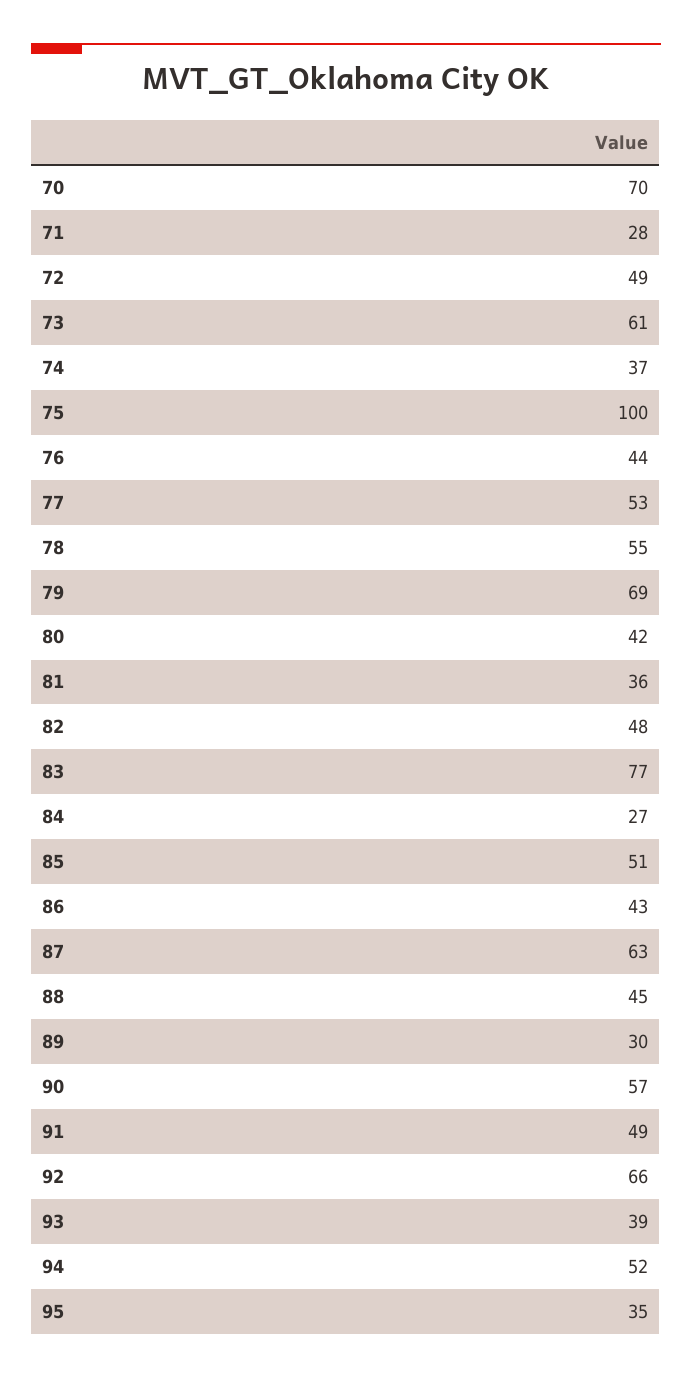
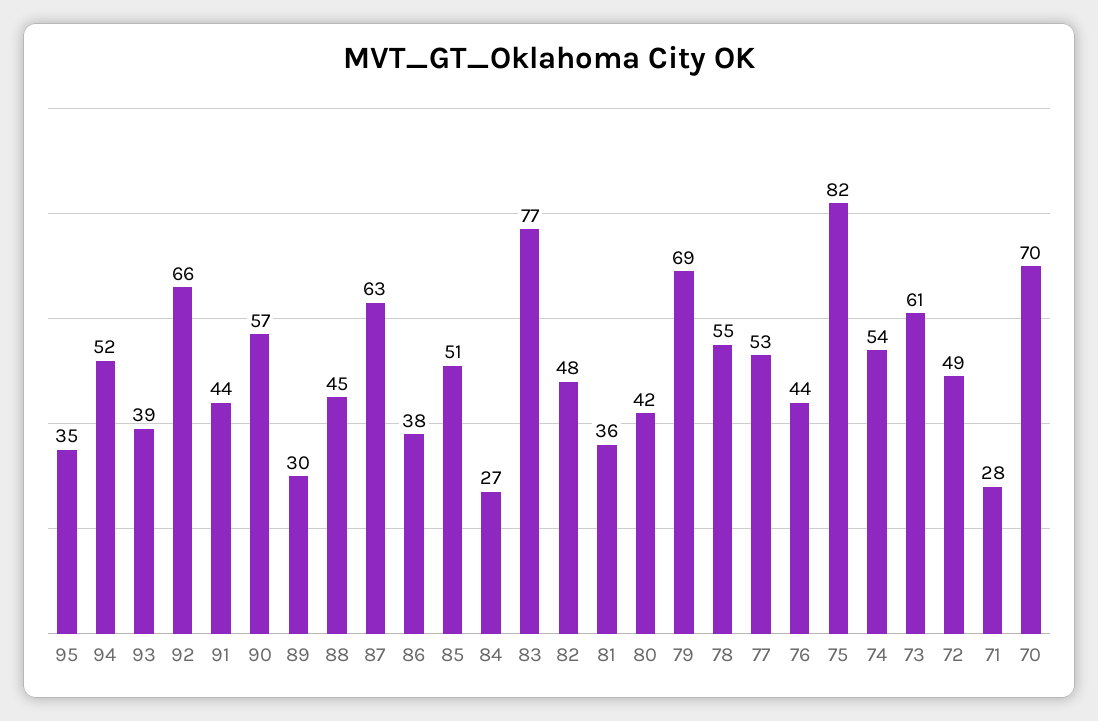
74: 37 -> 54
75: 100 -> 82
86: 43 -> 38
91: 49 -> 44

